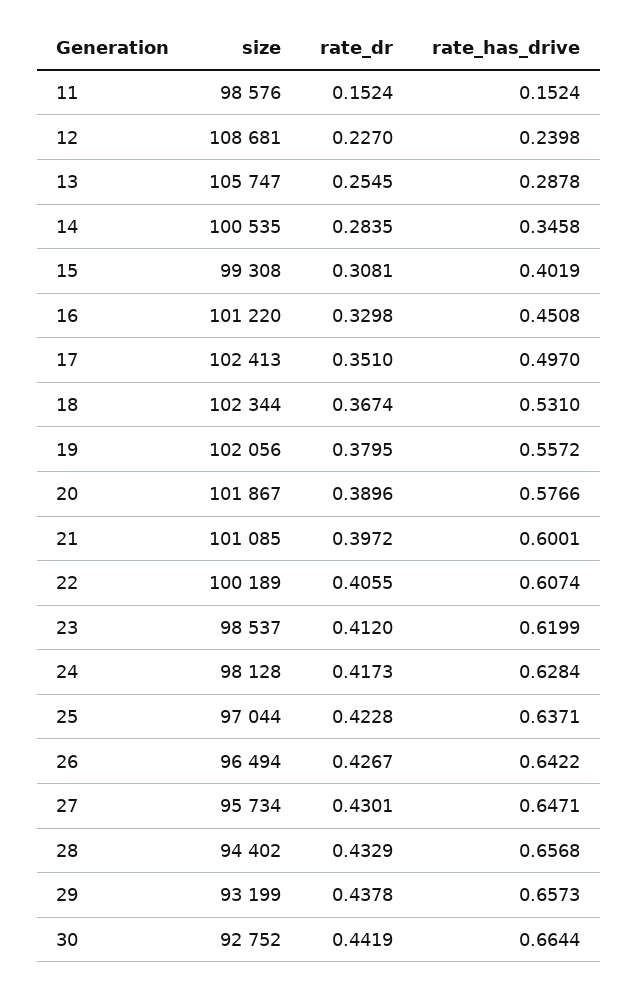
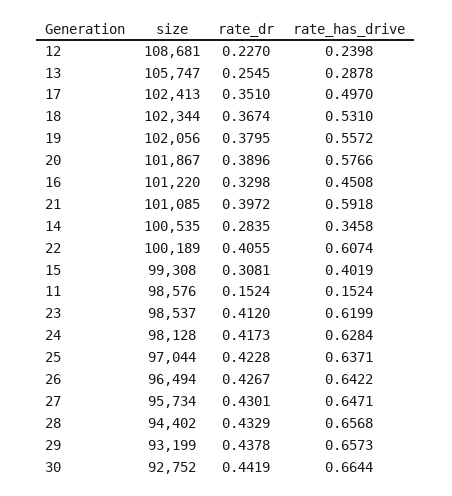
rate_has_drive, 21: 0.6001 -> 0.5918

